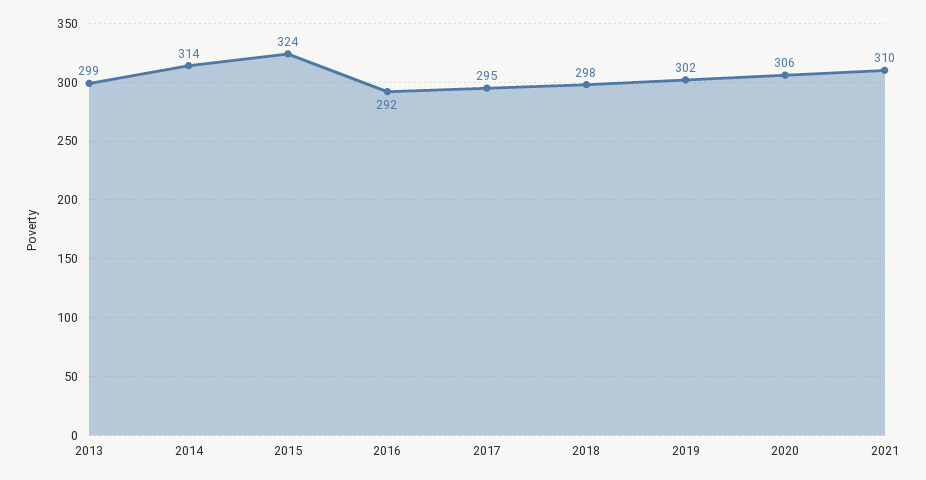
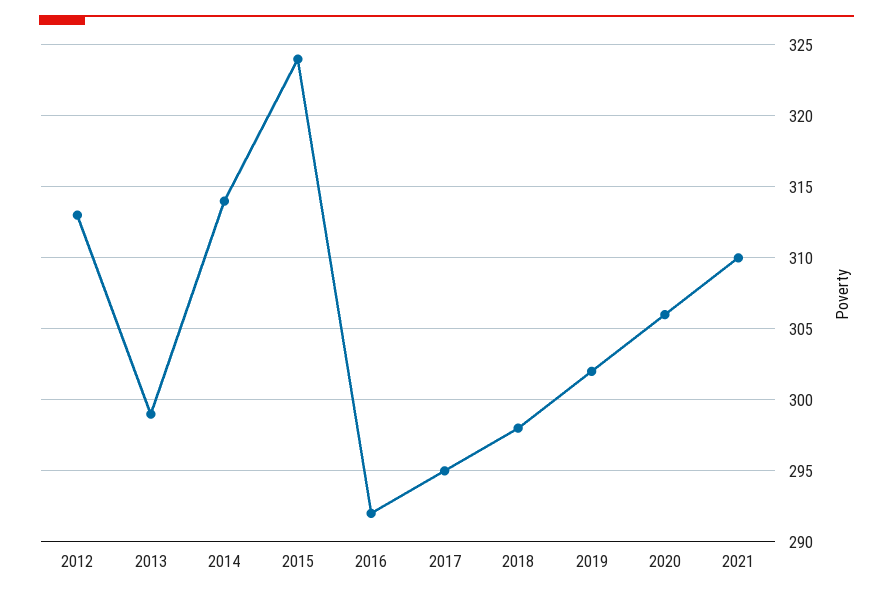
2012: none -> 313

